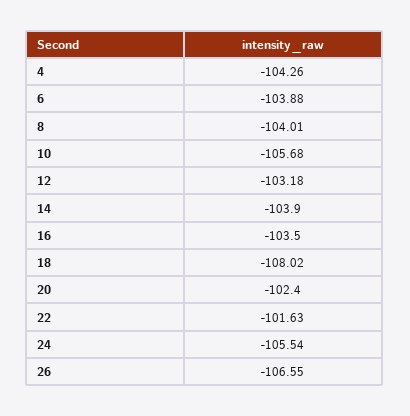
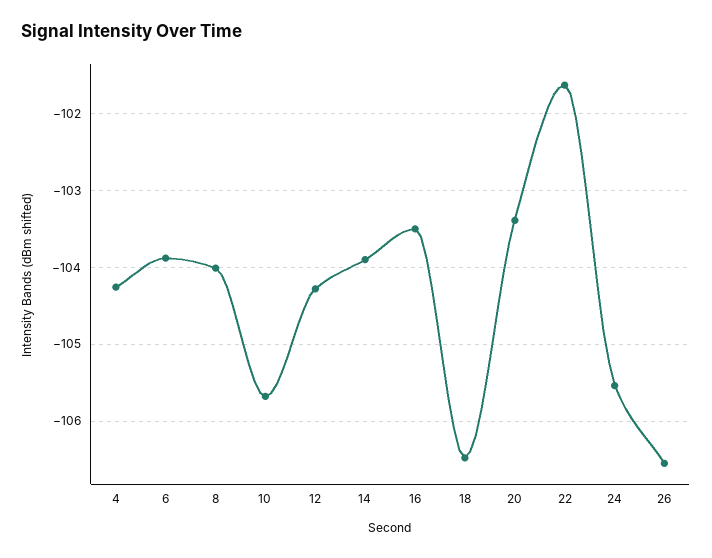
12: -103.18 -> -104.3
18: -108.02 -> -106.5
20: -102.4 -> -103.4

